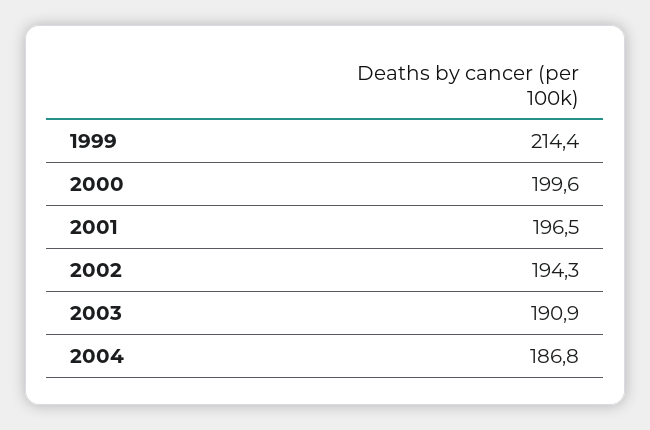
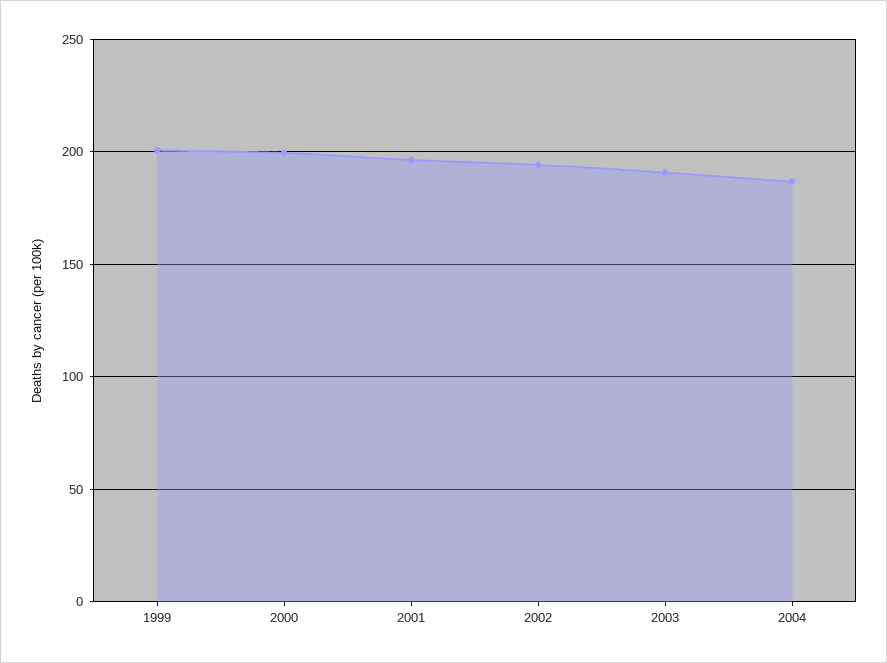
1999: 214.4 -> 200

